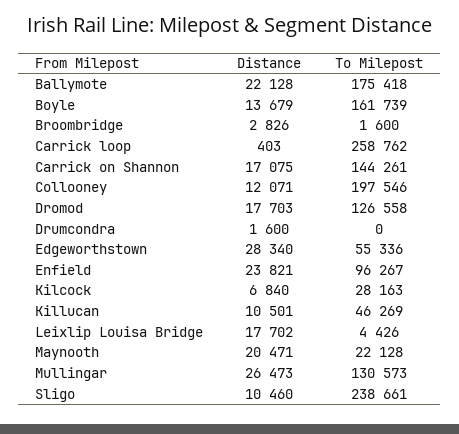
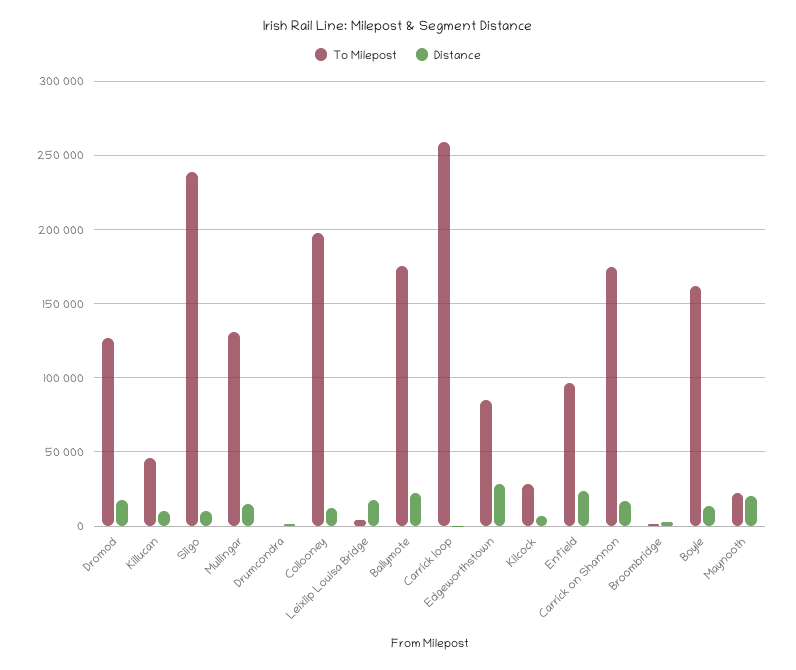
To Milepost, Carrick on Shannon: 144261 -> 175000
To Milepost, Edgeworthstown: 55336 -> 85000
Distance, Mullingar: 26473 -> 15000

